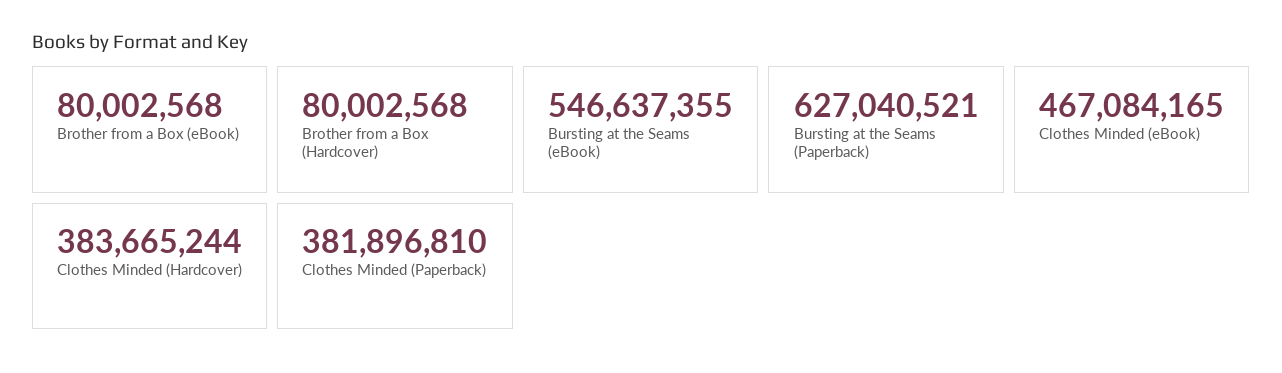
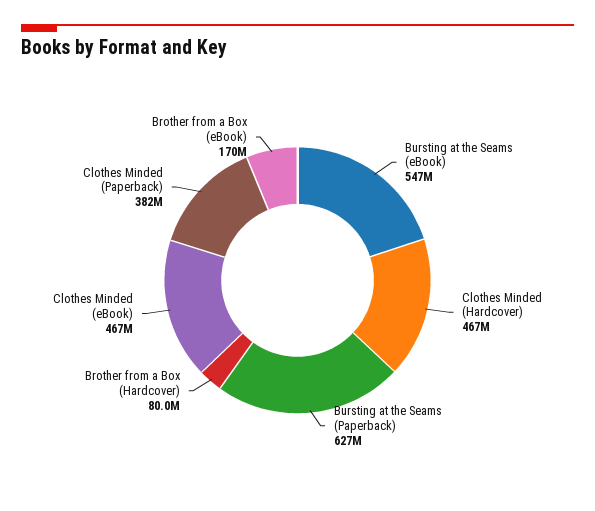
Brother from a Box (eBook): 80002568 -> 170000000
Clothes Minded (Hardcover): 383665244 -> 467000000

